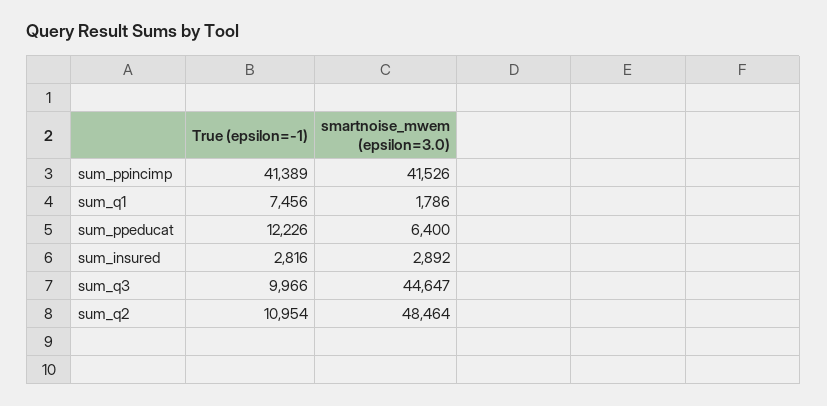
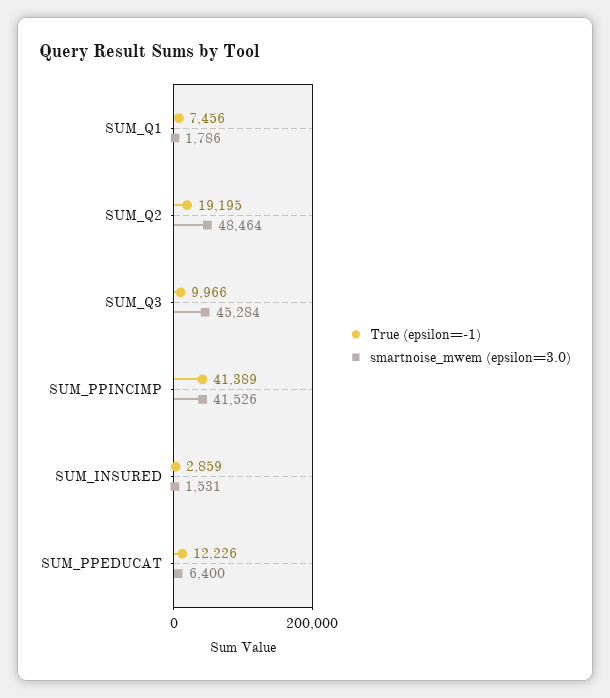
True (epsilon=-1), sum_insured: 2816 -> 2859
smartnoise_mwem (epsilon=3.0), sum_insured: 2892 -> 1531
smartnoise_mwem (epsilon=3.0), sum_q3: 44647 -> 45284
True (epsilon=-1), sum_q2: 10954 -> 19195

